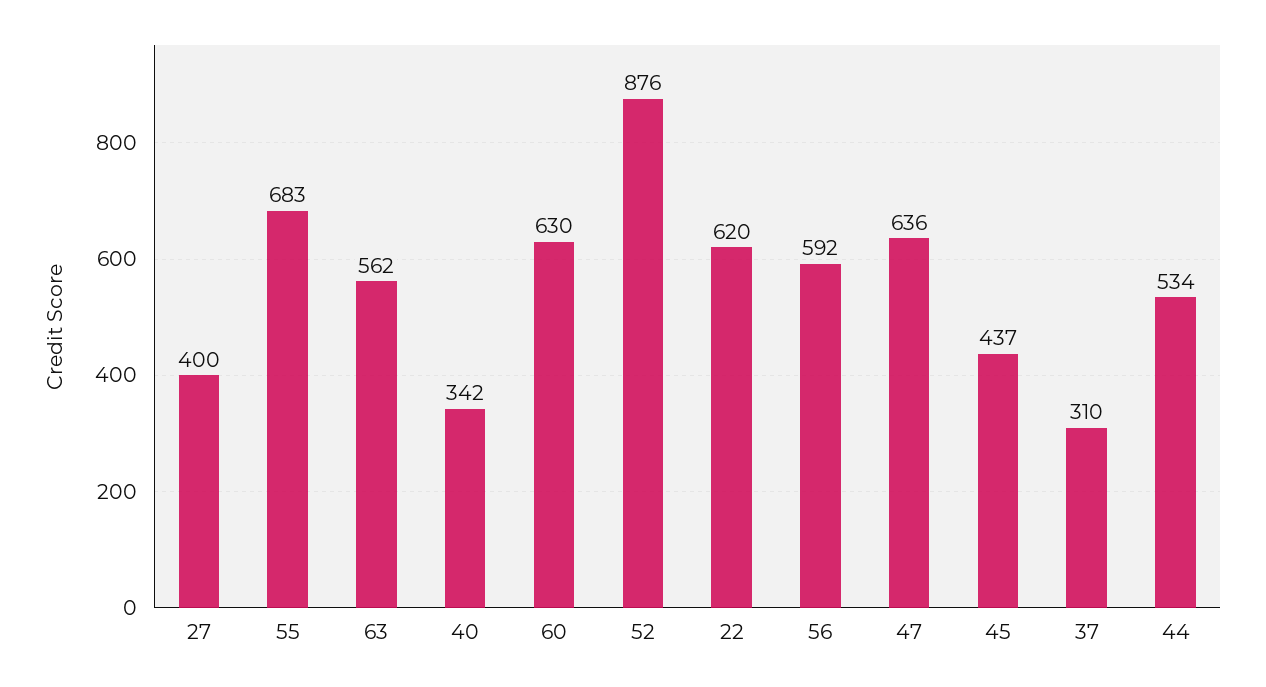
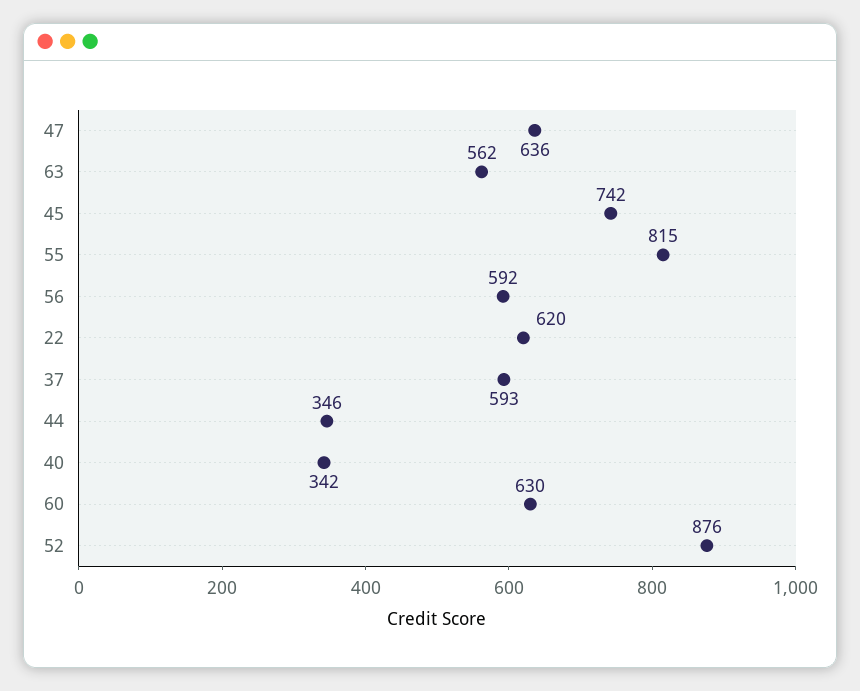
27: 400 -> none
55: 683 -> 815
45: 437 -> 742
37: 310 -> 593
44: 534 -> 346

